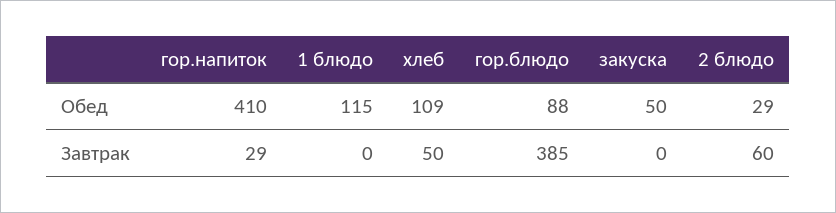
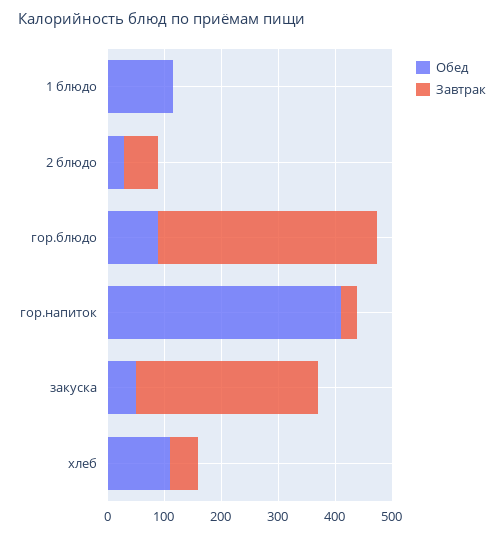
Завтрак, закуска: 0 -> 320

